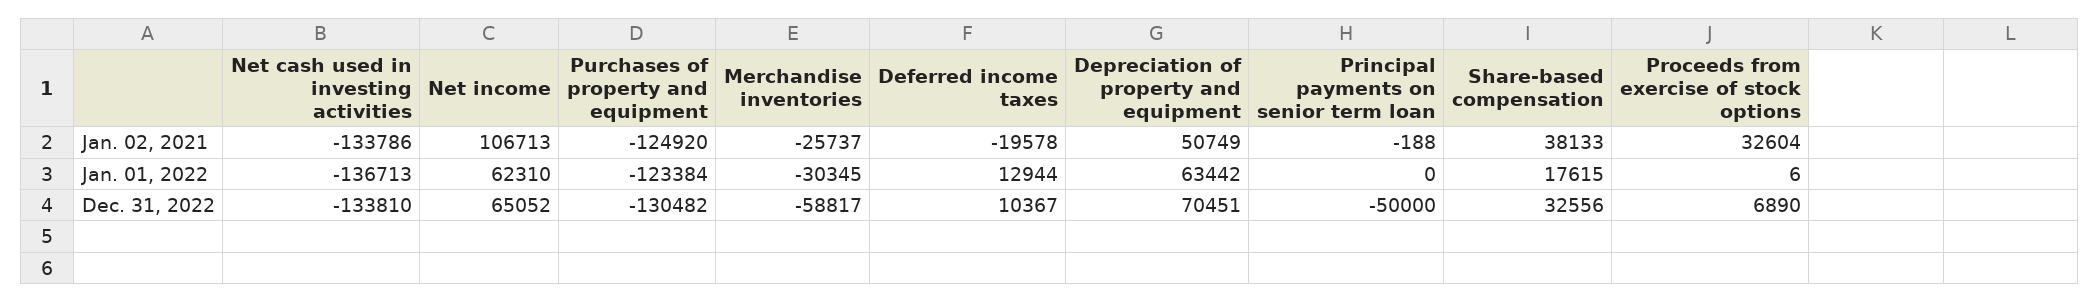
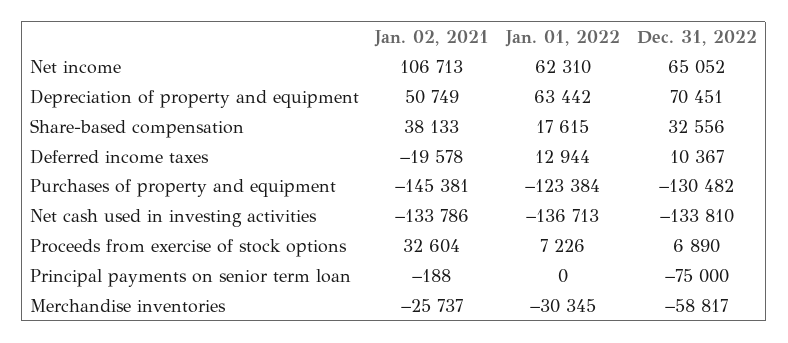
Purchases of property and equipment, Jan. 02, 2021: -124920 -> -145381
Proceeds from exercise of stock options, Jan. 01, 2022: 6 -> 7226
Principal payments on senior term loan, Dec. 31, 2022: -50000 -> -75000

